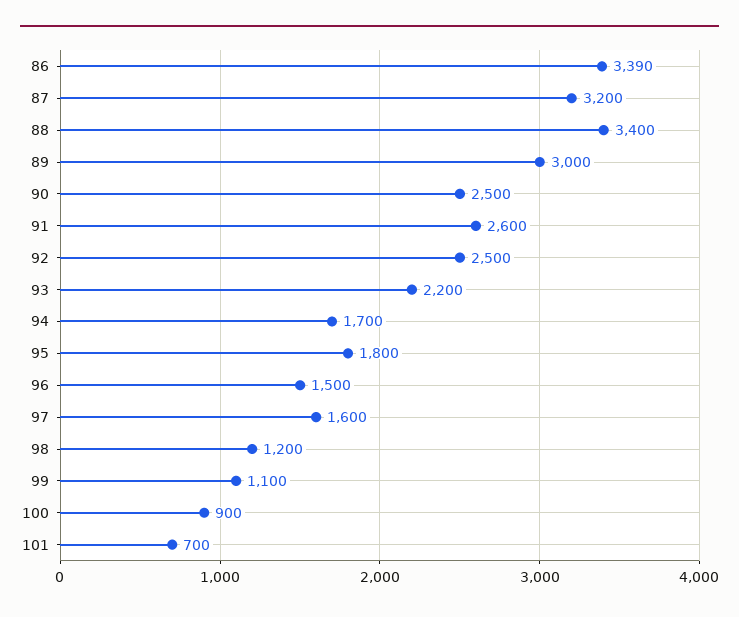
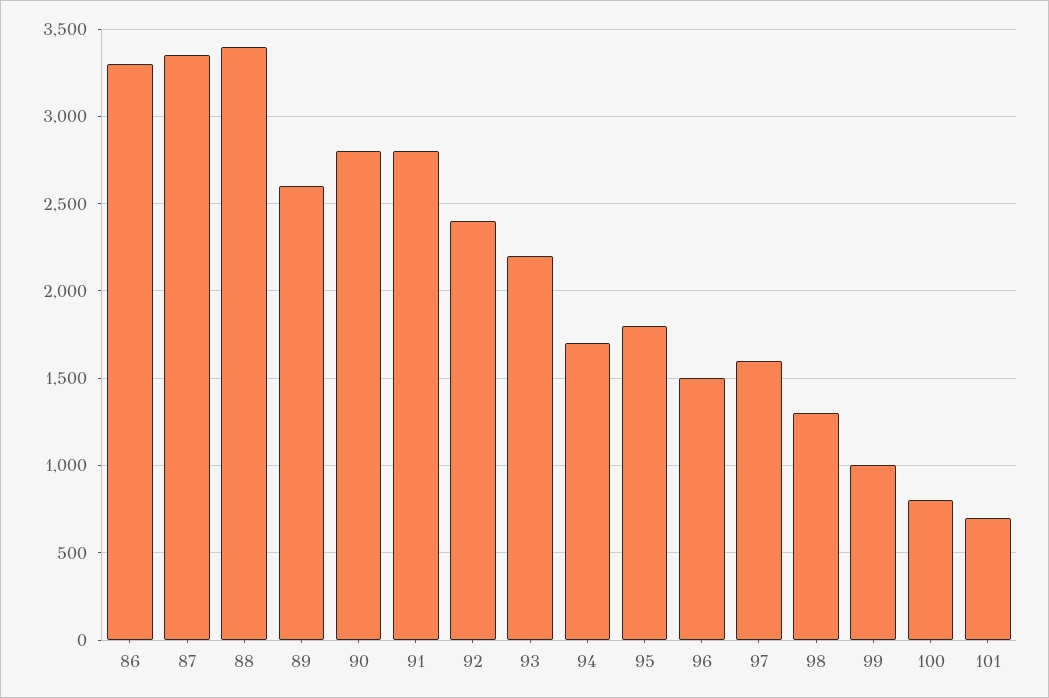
86: 3390 -> 3300
87: 3200 -> 3350
89: 3000 -> 2600
90: 2500 -> 2800
91: 2600 -> 2800
92: 2500 -> 2400
98: 1200 -> 1300
99: 1100 -> 1000
100: 900 -> 800

